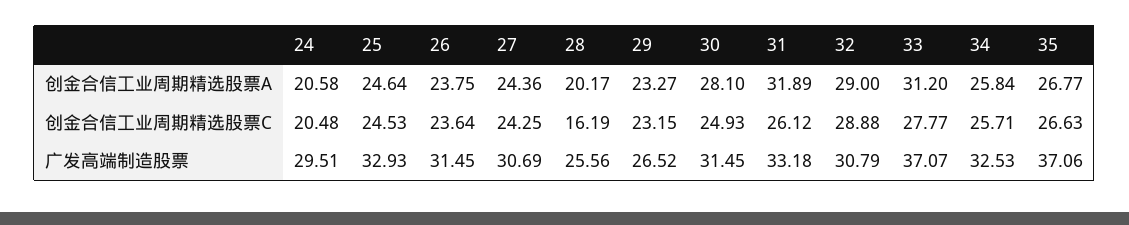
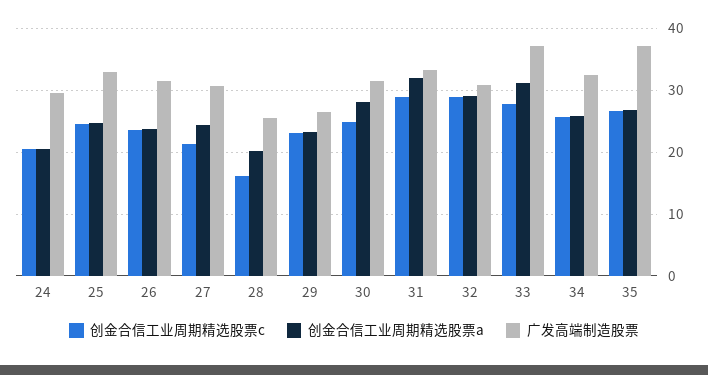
创金合信工业周期精选股票C, 27: 24.25 -> 21
创金合信工业周期精选股票C, 31: 26.12 -> 29

